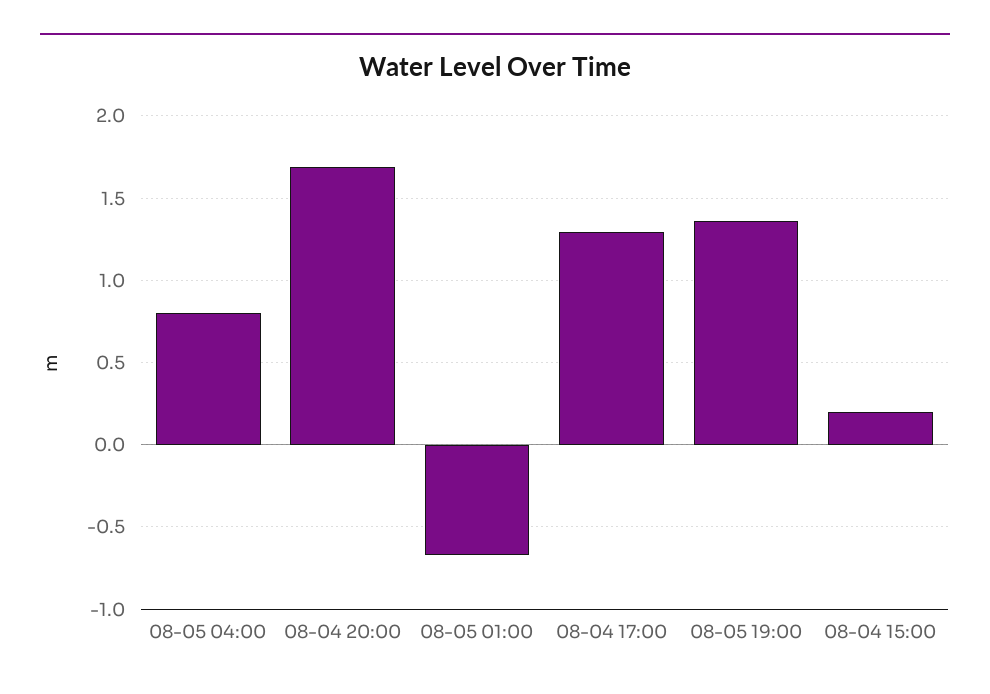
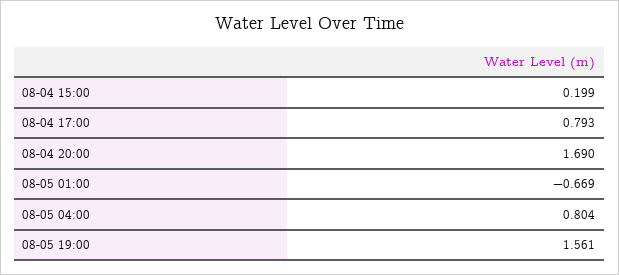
08-04 17:00: 1.3 -> 0.793
08-05 19:00: 1.35 -> 1.561

